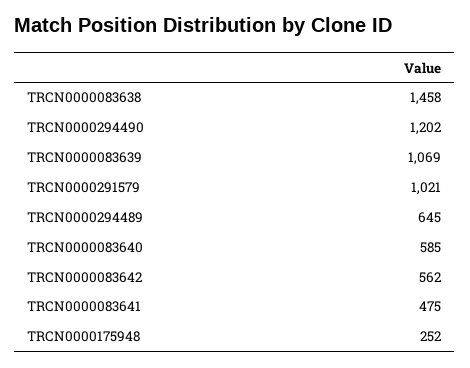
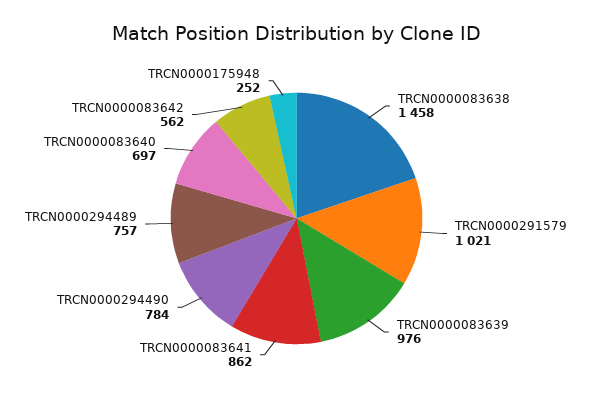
TRCN0000294490: 1202 -> 784
TRCN0000083639: 1069 -> 976
TRCN0000294489: 645 -> 757
TRCN0000083640: 585 -> 697
TRCN0000083641: 475 -> 862

